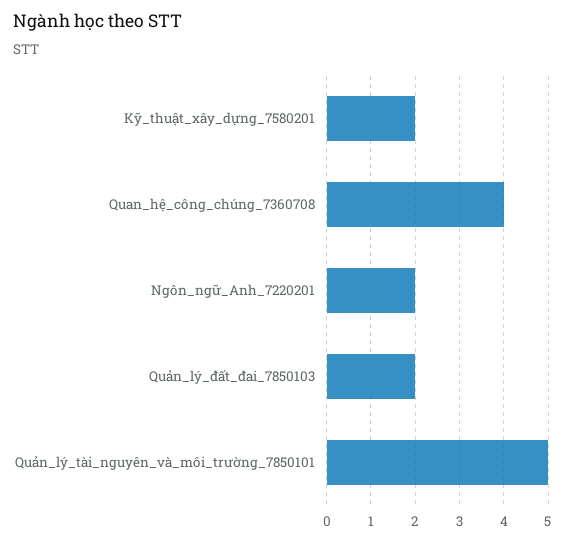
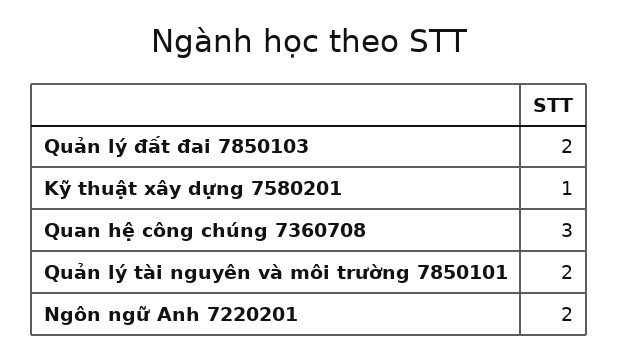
Kỹ_thuật_xây_dựng_7580201: 2 -> 1
Quan_hệ_công_chúng_7360708: 4 -> 3
Quản_lý_tài_nguyên_và_môi_trường_7850101: 5 -> 2

